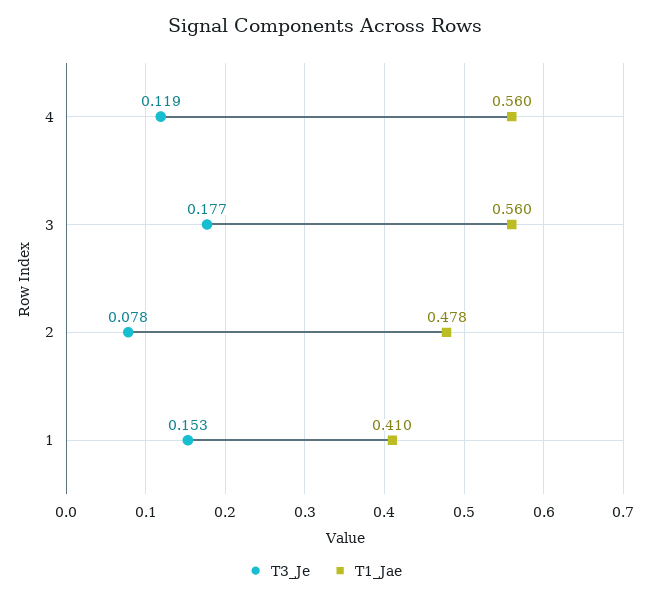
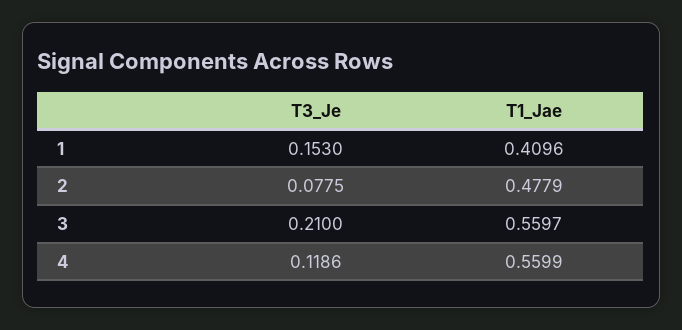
T3_Je, 3: 0.177 -> 0.21

